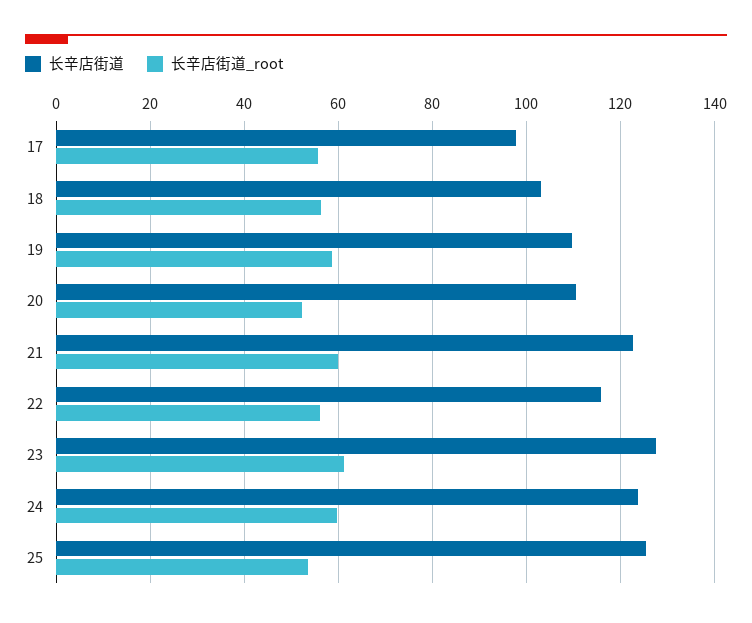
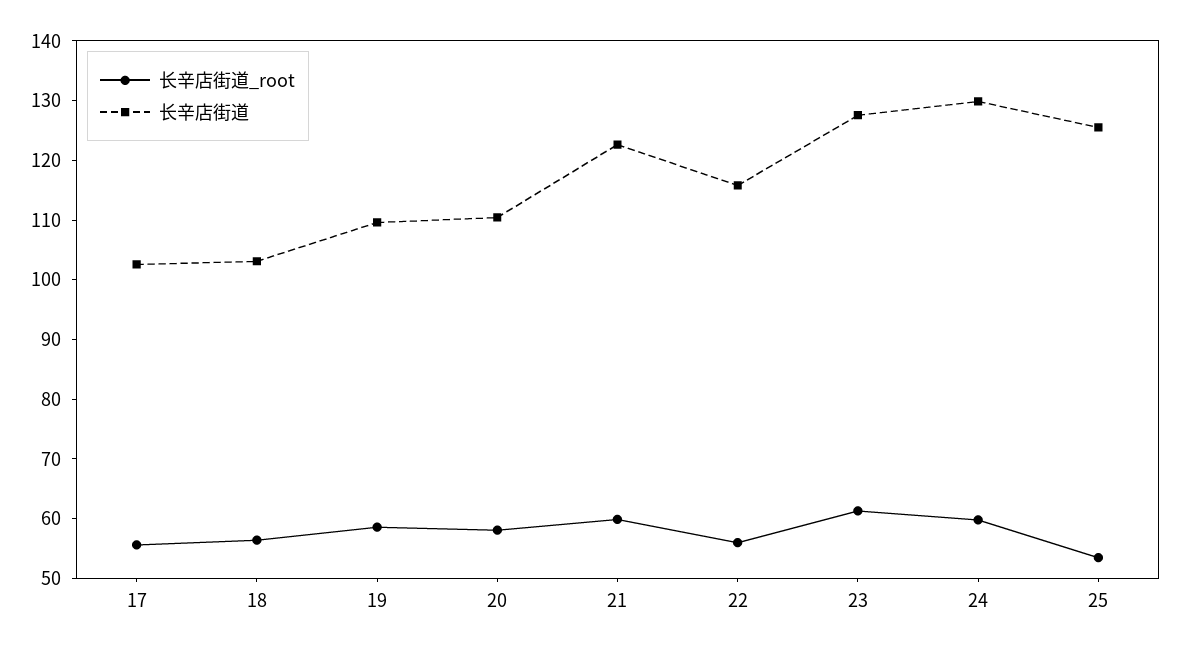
长辛店街道, 17: 98 -> 102
长辛店街道_root, 20: 52 -> 58
长辛店街道, 24: 124 -> 130

